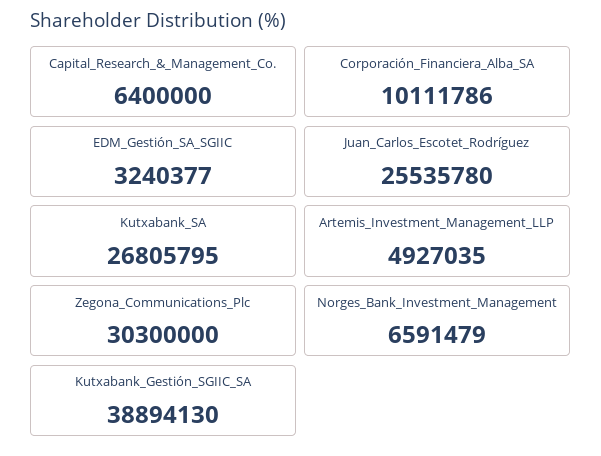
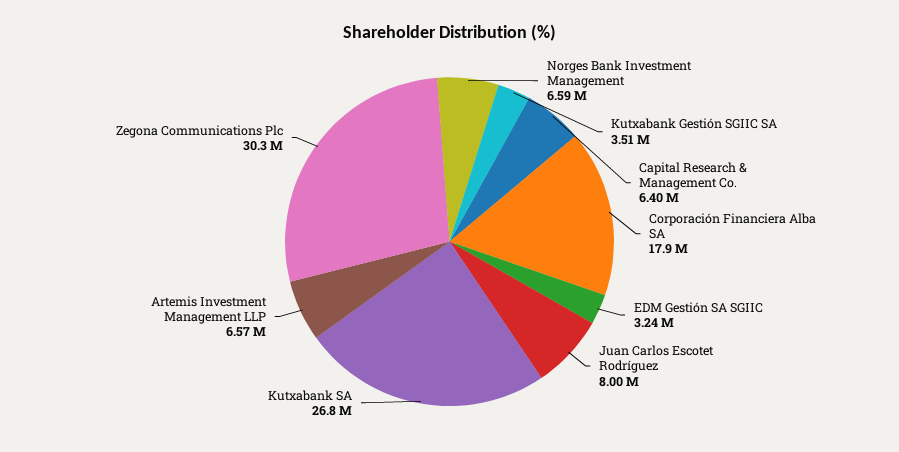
Corporación_Financiera_Alba_SA: 10111786 -> 17900000
Juan_Carlos_Escotet_Rodríguez: 25535780 -> 8000000
Artemis_Investment_Management_LLP: 4927035 -> 6570000
Kutxabank_Gestión_SGIIC_SA: 38894130 -> 3510000

